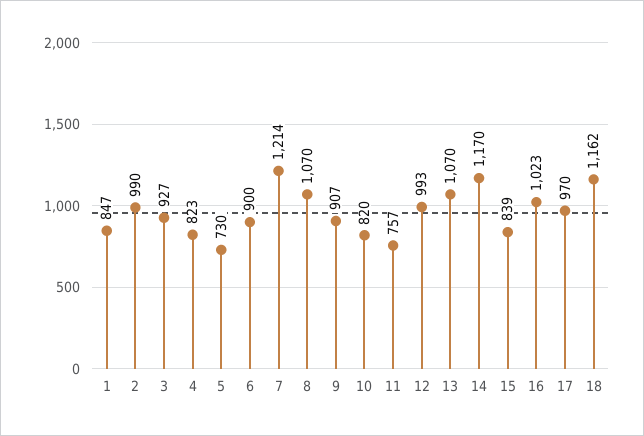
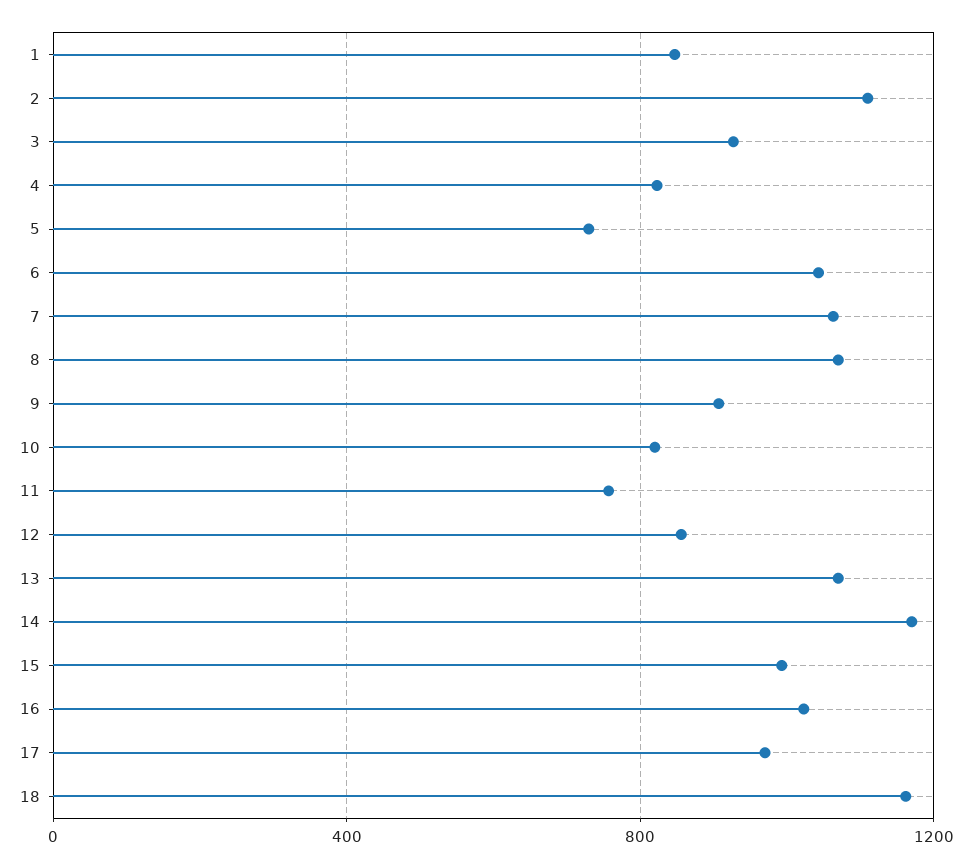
2: 990 -> 1100
6: 900 -> 1050
7: 1214 -> 1050
12: 993 -> 850
15: 839 -> 1000

